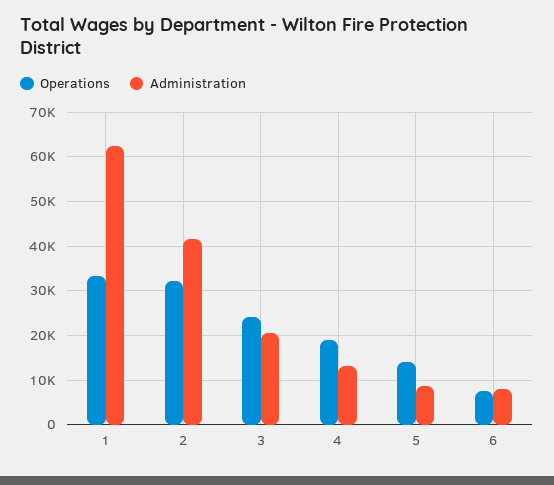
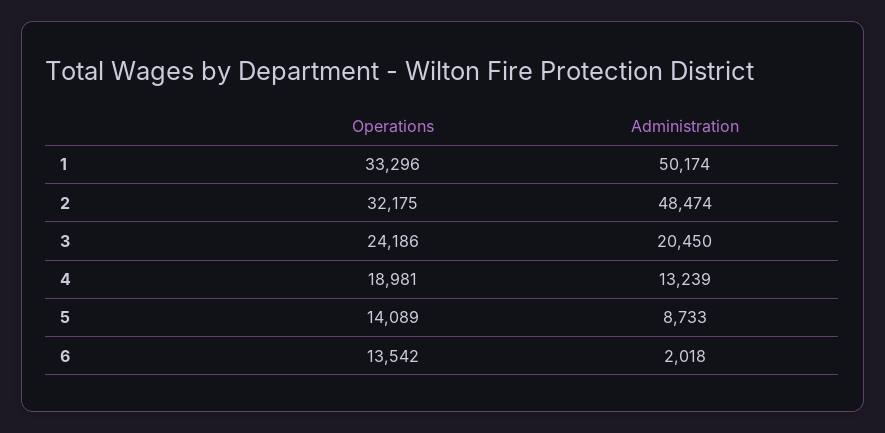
Administration, 1: 62000 -> 50174
Administration, 2: 42000 -> 48474
Operations, 6: 8000 -> 13542
Administration, 6: 8000 -> 2018

